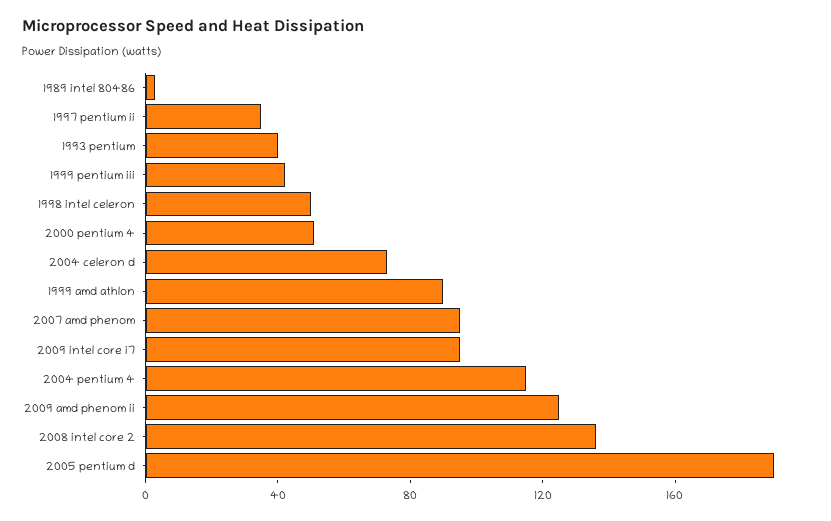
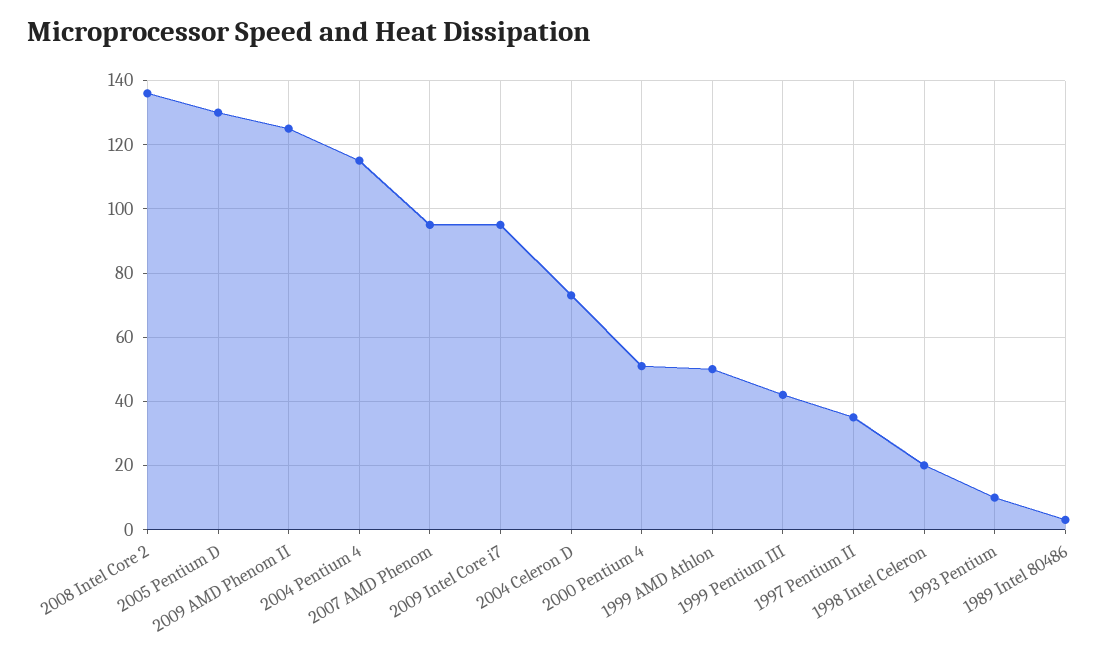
1993 pentium: 40 -> 10
1998 intel celeron: 50 -> 20
1999 amd athlon: 90 -> 50
2005 pentium d: 190 -> 130

